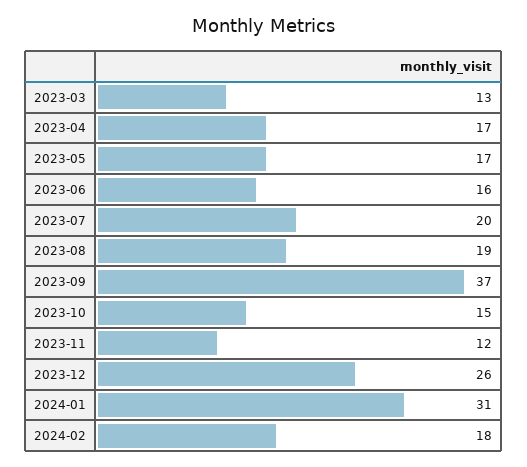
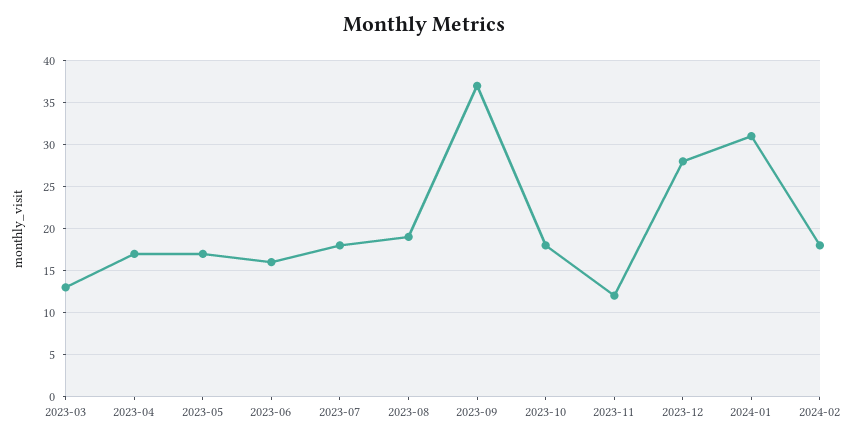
2023-07: 20 -> 18
2023-10: 15 -> 18
2023-12: 26 -> 28

